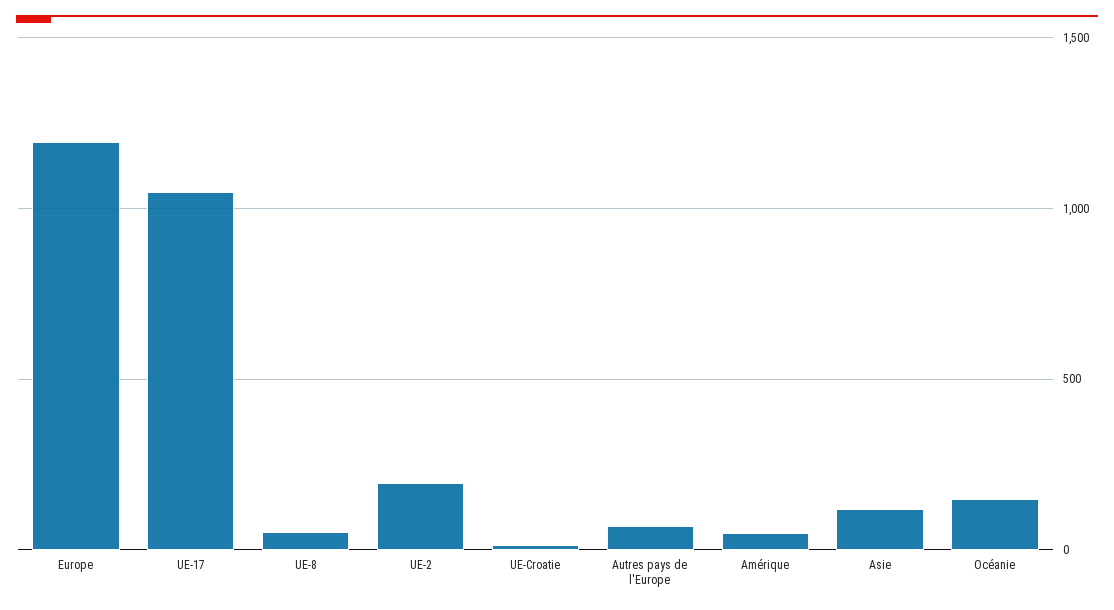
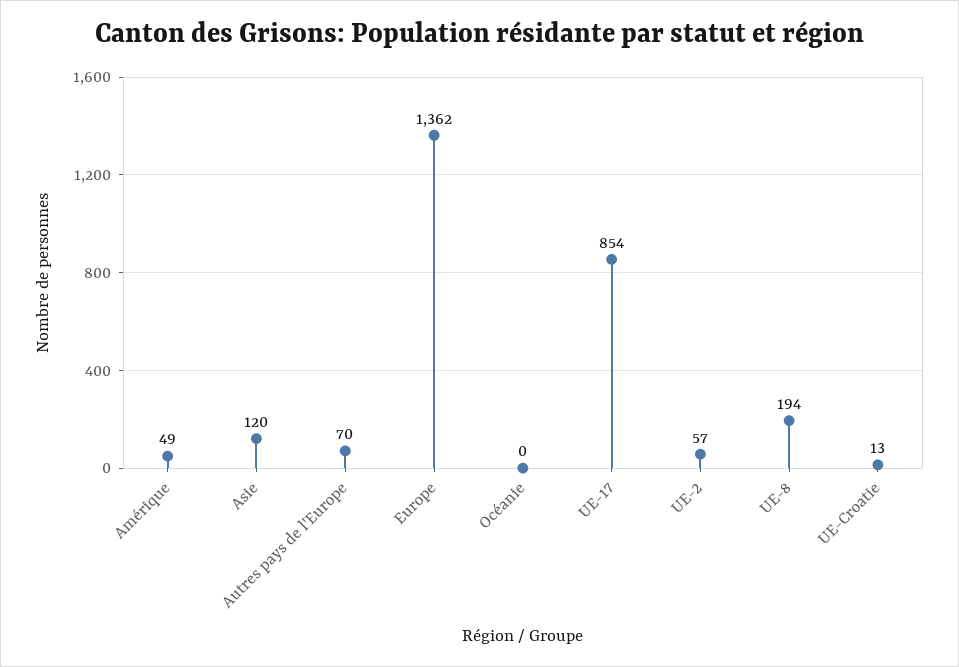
Europe: 1200 -> 1362
UE-17: 1050 -> 854
UE-8: 50 -> 194
UE-2: 200 -> 57
Océanie: 150 -> 0

